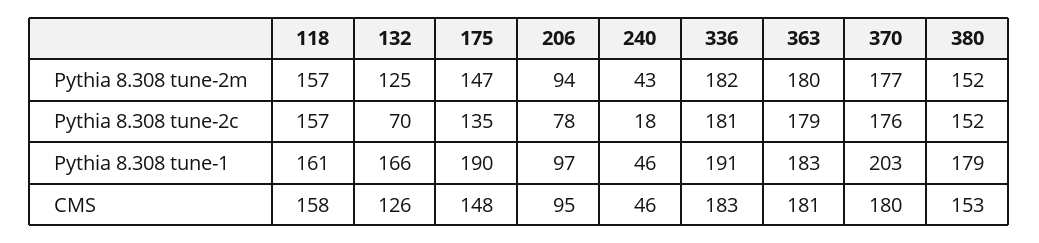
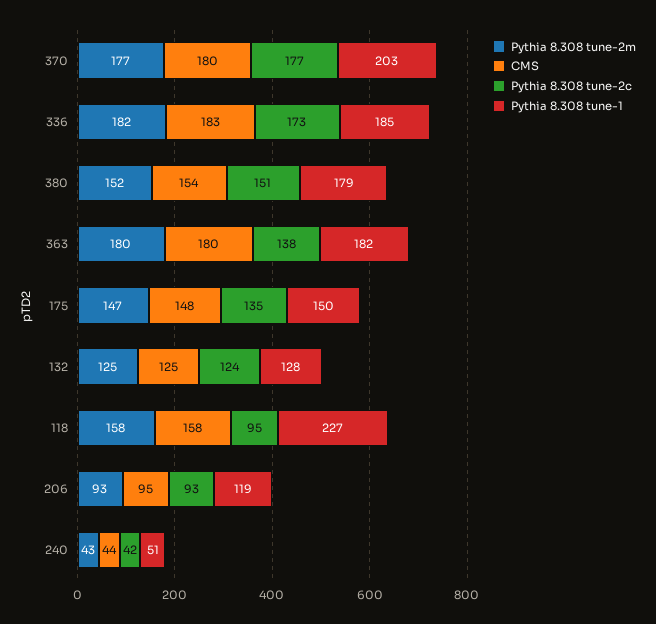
Pythia 8.308 tune-2m, 118: 157 -> 158
Pythia 8.308 tune-2m, 206: 94 -> 93
Pythia 8.308 tune-2c, 118: 157 -> 95
Pythia 8.308 tune-2c, 132: 70 -> 124
Pythia 8.308 tune-2c, 206: 78 -> 93
Pythia 8.308 tune-2c, 240: 18 -> 42
Pythia 8.308 tune-2c, 336: 181 -> 173
Pythia 8.308 tune-2c, 363: 179 -> 138
Pythia 8.308 tune-2c, 370: 176 -> 177
Pythia 8.308 tune-2c, 380: 152 -> 151
Pythia 8.308 tune-1, 118: 161 -> 227
Pythia 8.308 tune-1, 132: 166 -> 128
Pythia 8.308 tune-1, 175: 190 -> 150
Pythia 8.308 tune-1, 206: 97 -> 119
Pythia 8.308 tune-1, 240: 46 -> 51
Pythia 8.308 tune-1, 336: 191 -> 185
Pythia 8.308 tune-1, 363: 183 -> 182
CMS, 132: 126 -> 125
CMS, 240: 46 -> 44
CMS, 363: 181 -> 180
CMS, 380: 153 -> 154

